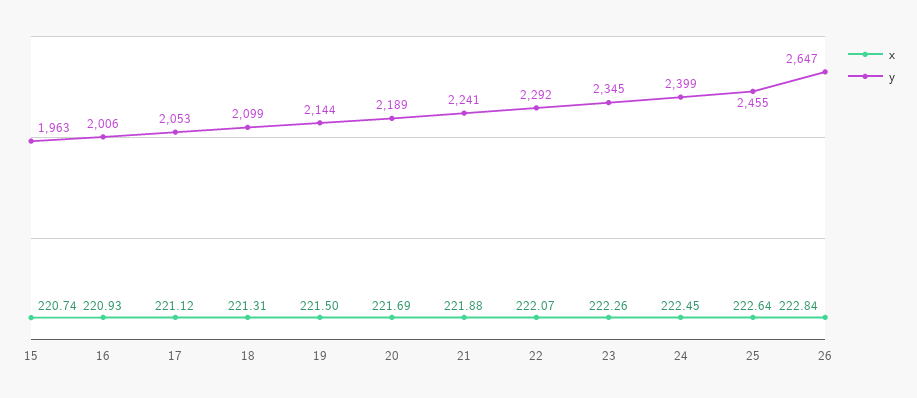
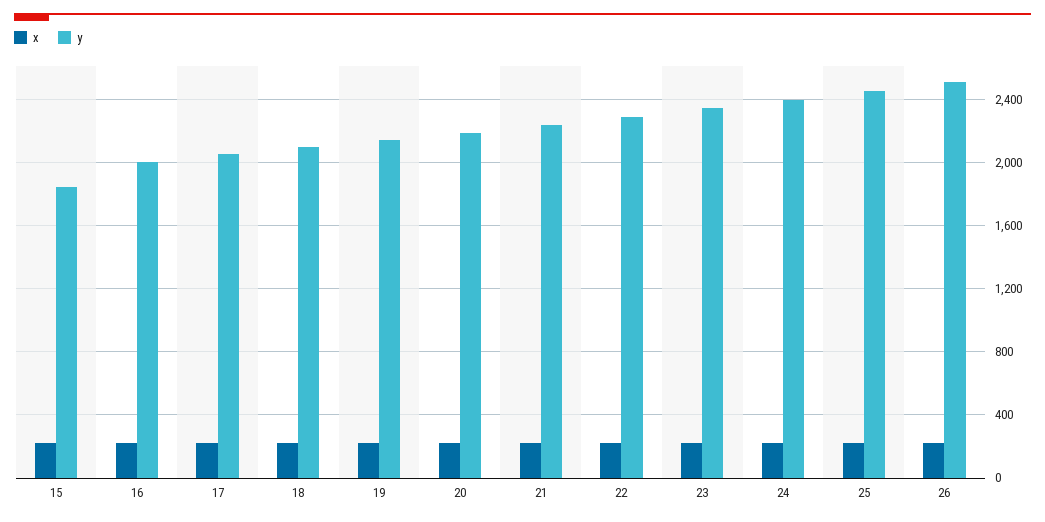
y, 15: 1963 -> 1850
y, 26: 2647 -> 2500

